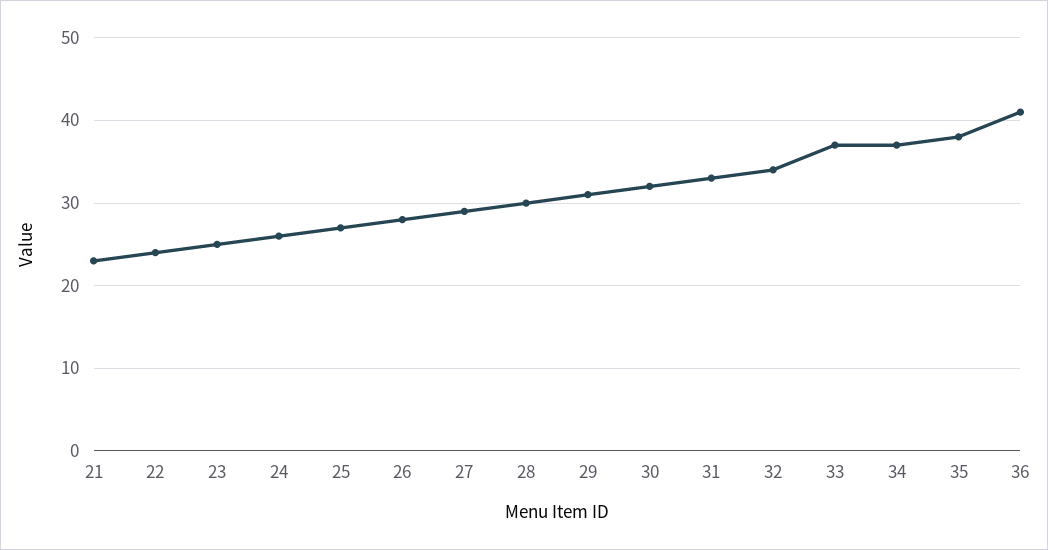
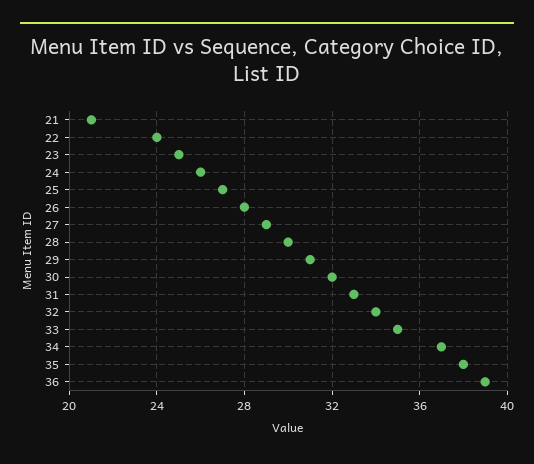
21: 23 -> 21
33: 37 -> 35
36: 41 -> 39

